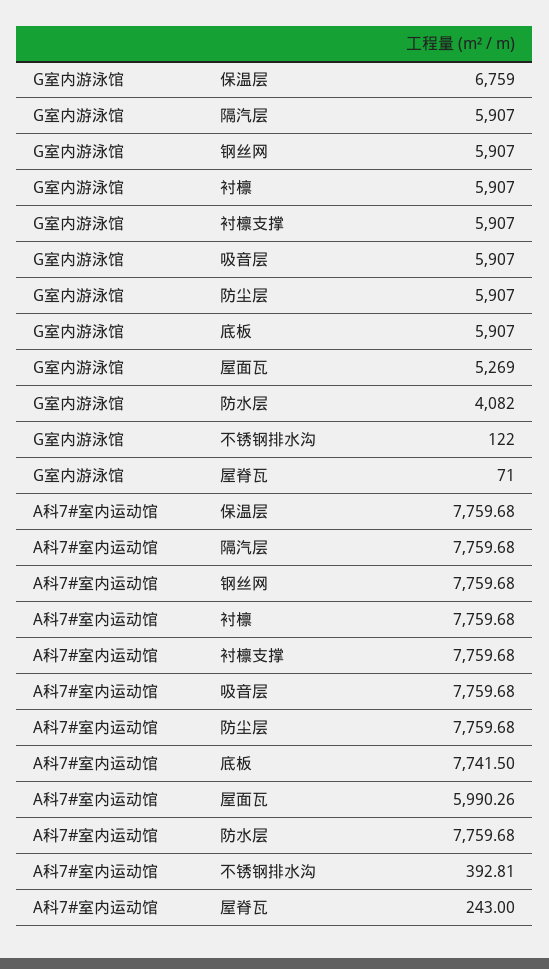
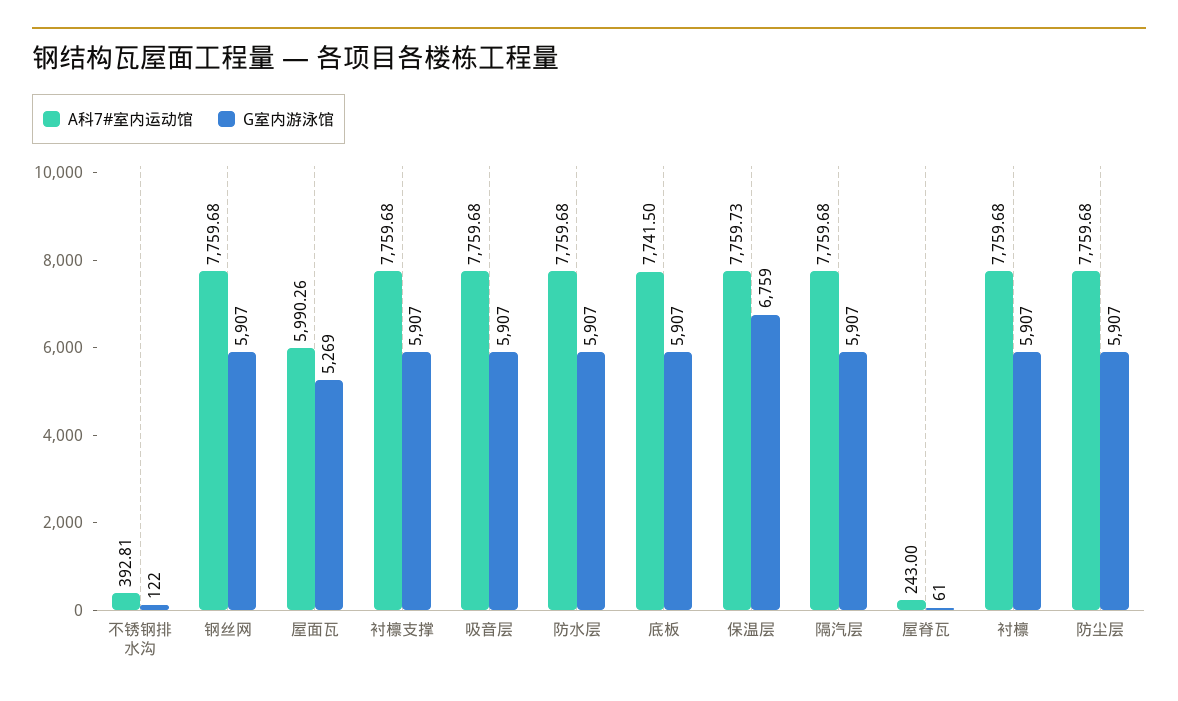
G室内游泳馆, 防水层: 4082 -> 5907
G室内游泳馆, 屋脊瓦: 71 -> 61
A科7#室内运动馆, 保温层: 7759.68 -> 7759.73

